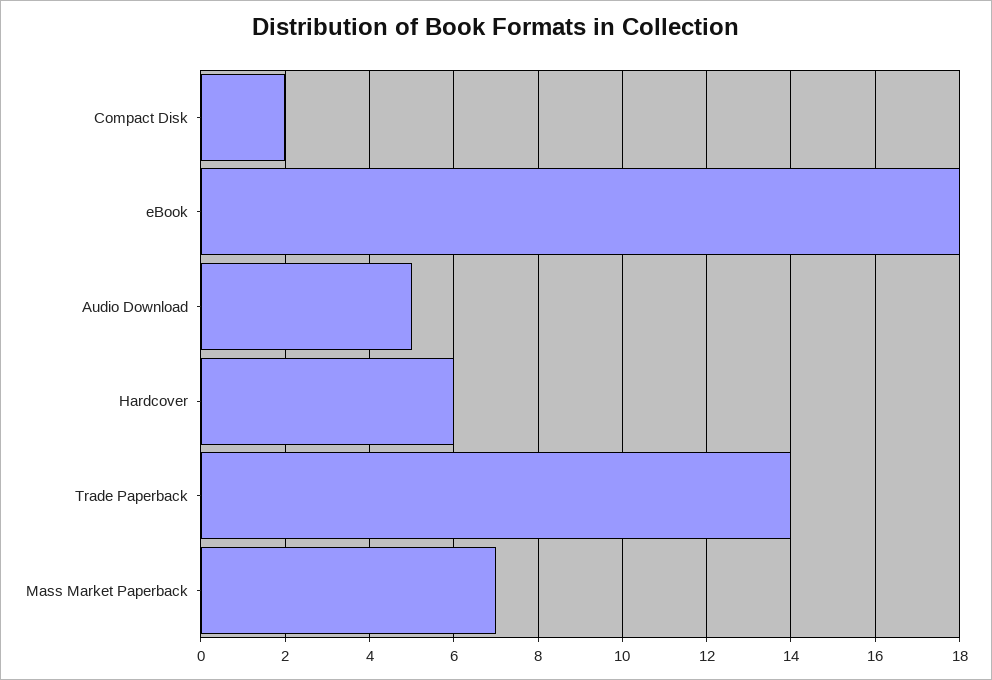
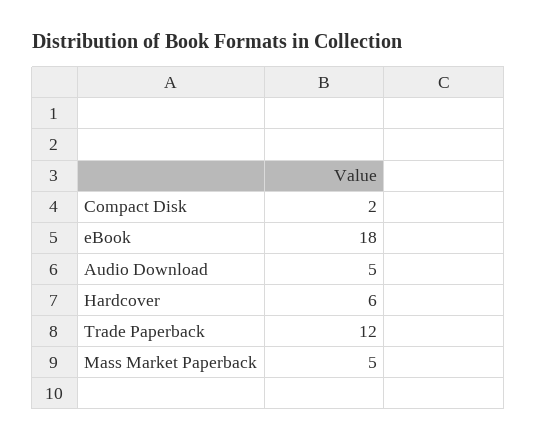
Trade Paperback: 14 -> 12
Mass Market Paperback: 7 -> 5

